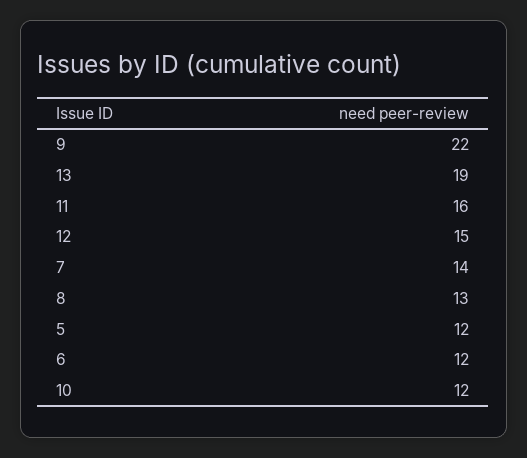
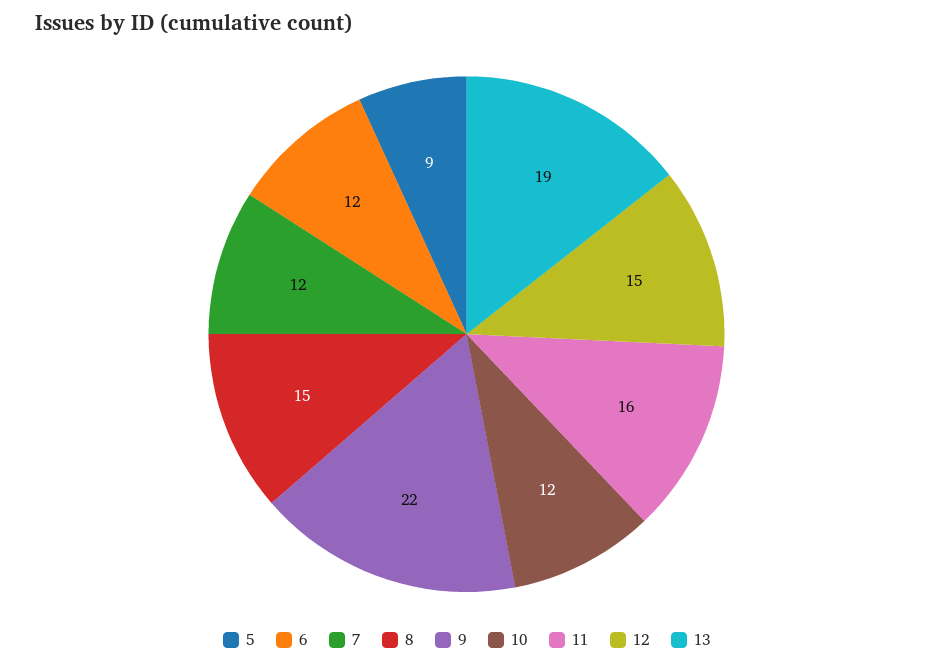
7: 14 -> 12
8: 13 -> 15
5: 12 -> 9

